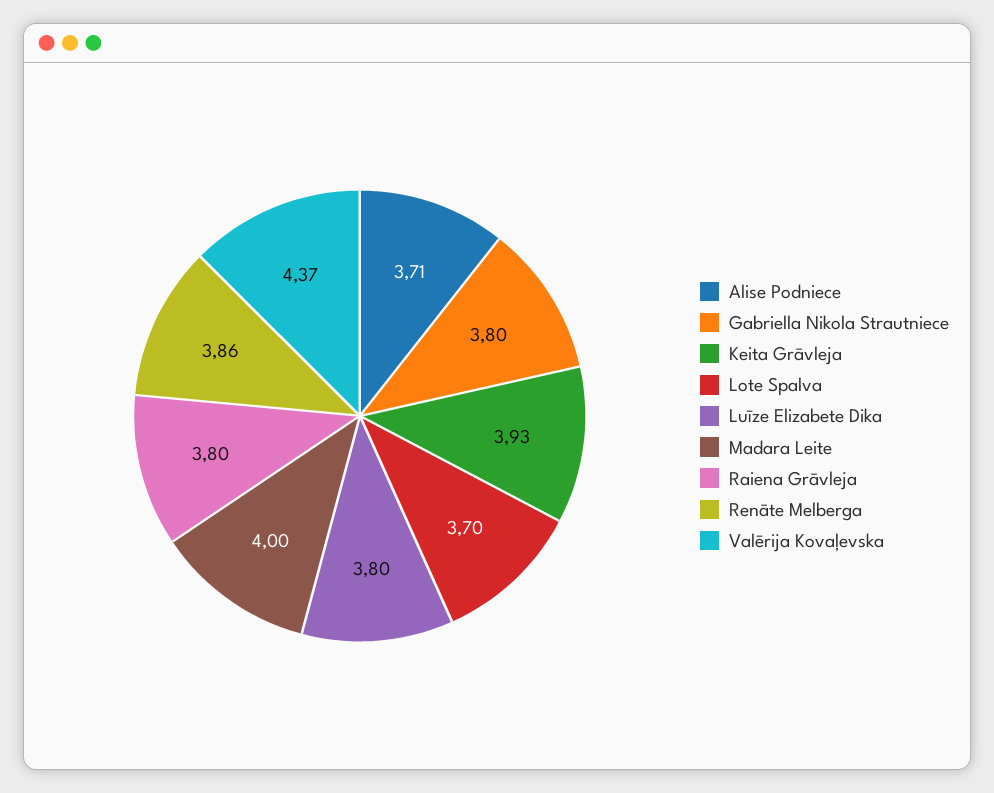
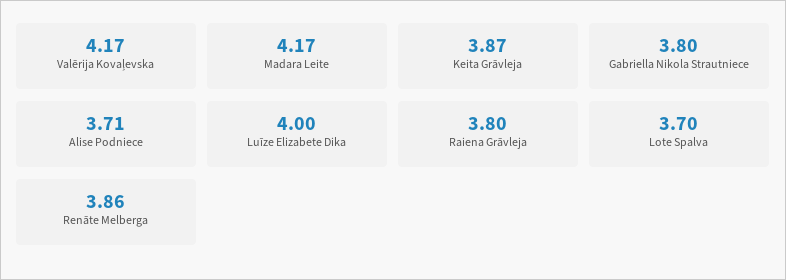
Keita Grāvleja: 3.93 -> 3.87
Luīze Elizabete Dika: 3.8 -> 4
Madara Leite: 4 -> 4.17
Valērija Kovaļevska: 4.37 -> 4.17

